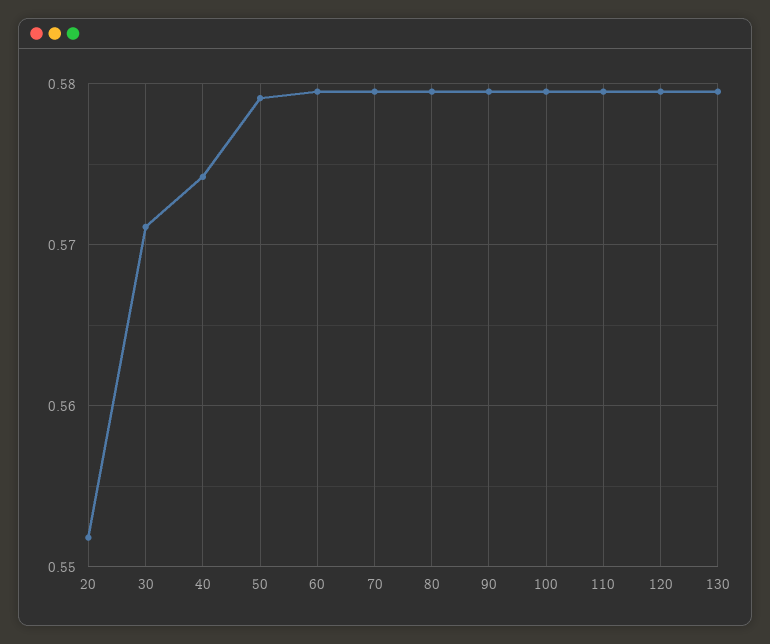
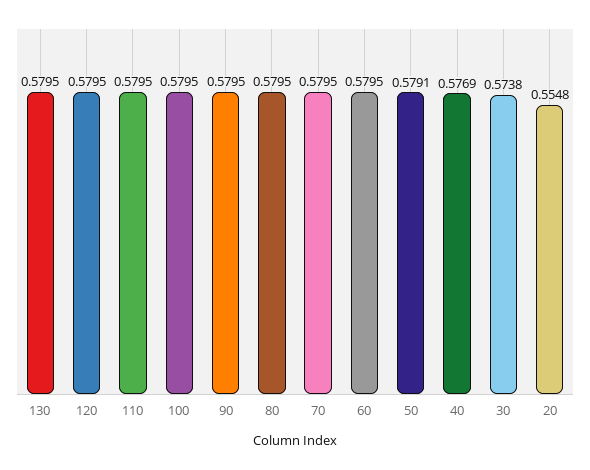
20: 0.552 -> 0.5548
30: 0.571 -> 0.5738
40: 0.574 -> 0.5769

